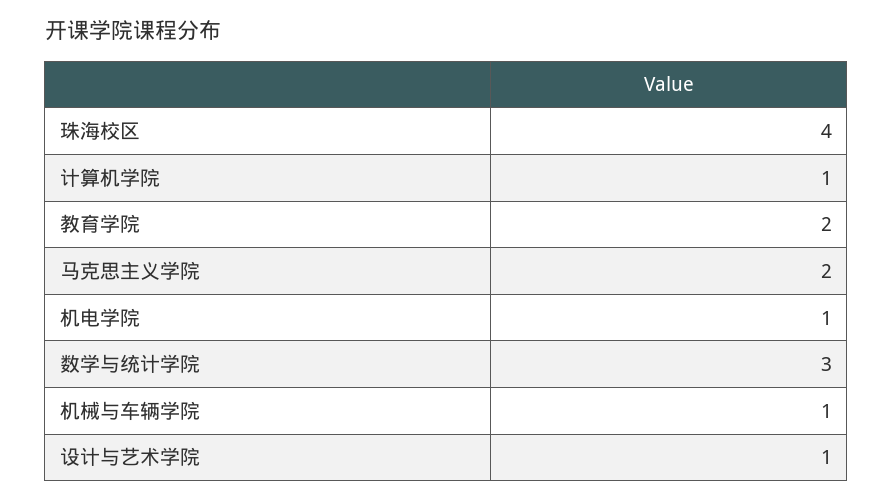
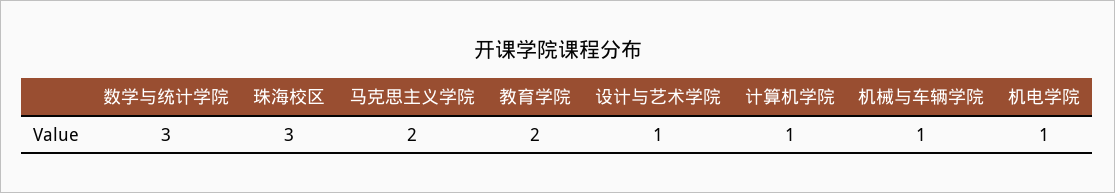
珠海校区: 4 -> 3

